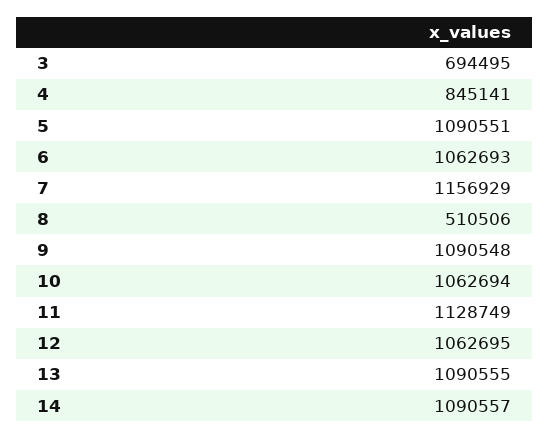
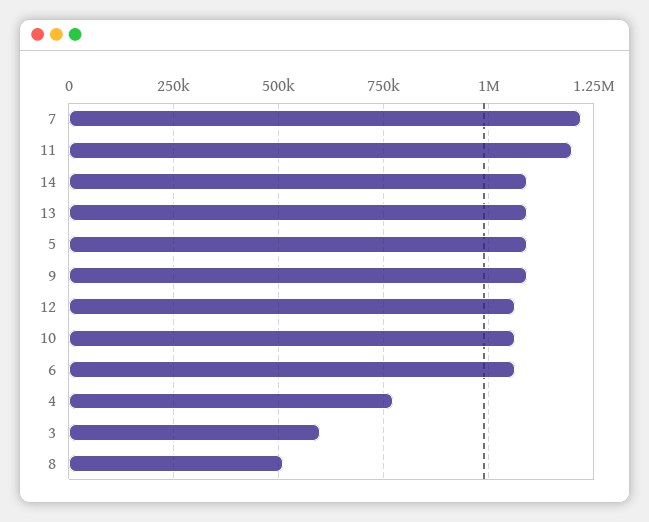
3: 694495 -> 600000
4: 845141 -> 775000
7: 1156929 -> 1225000
11: 1128749 -> 1200000

